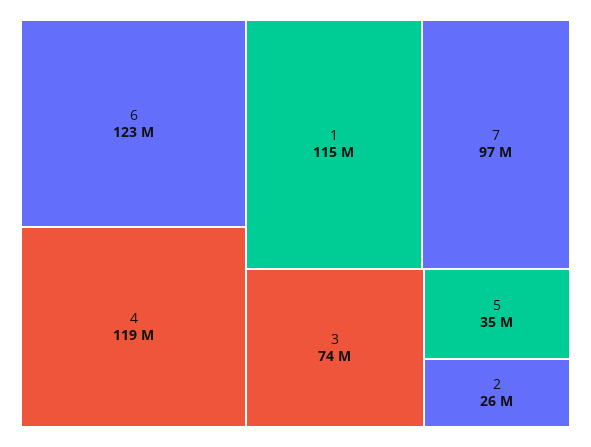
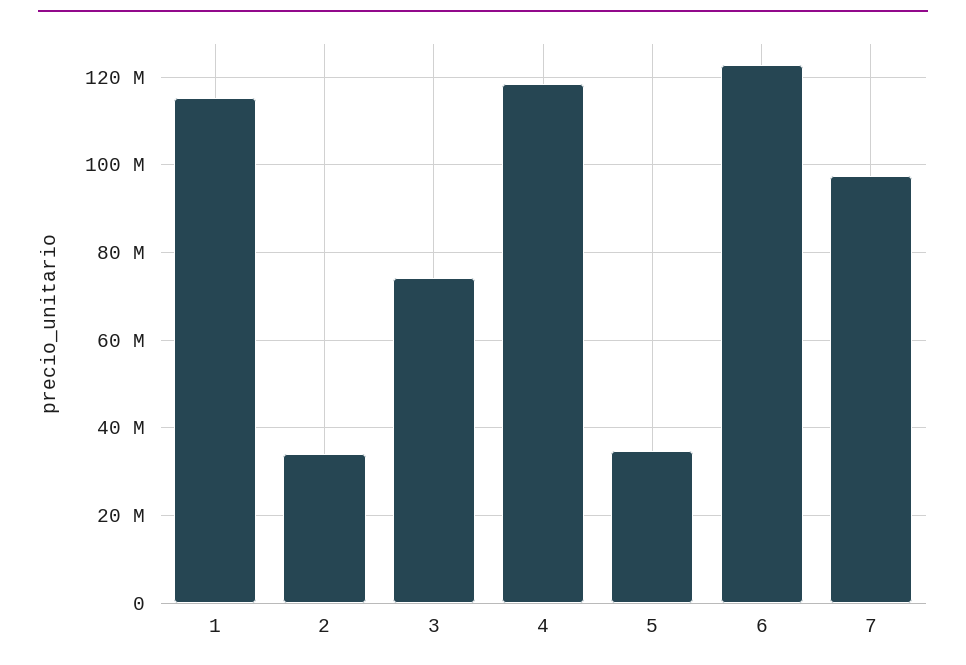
2: 26000000 -> 34000000

